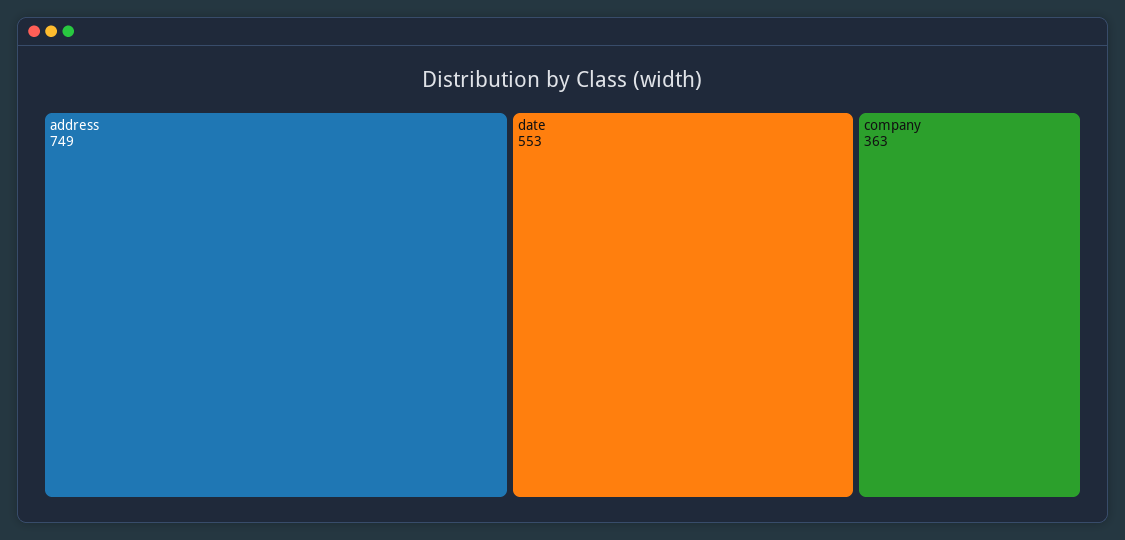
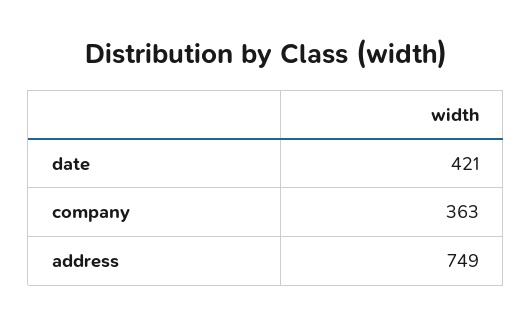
date: 553 -> 421

